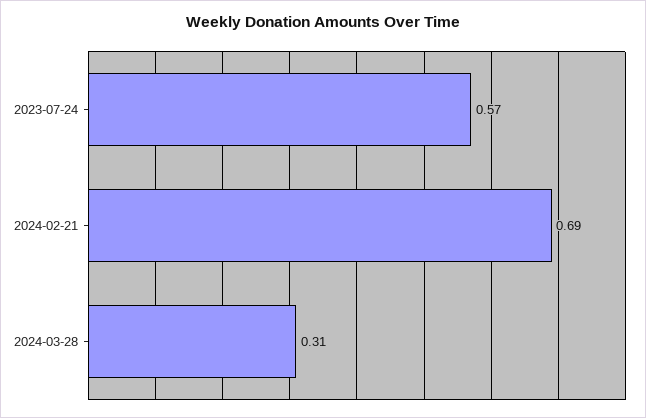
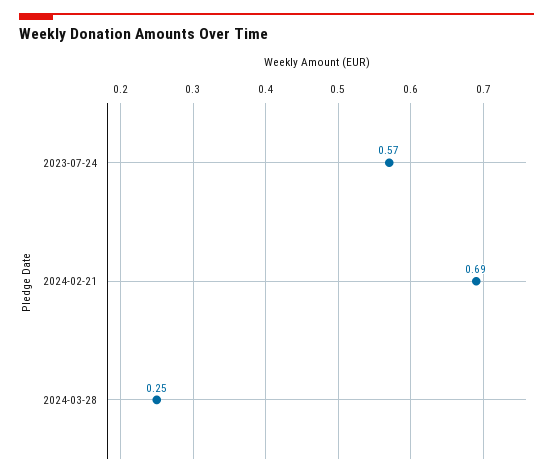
2024-03-28: 0.31 -> 0.25

